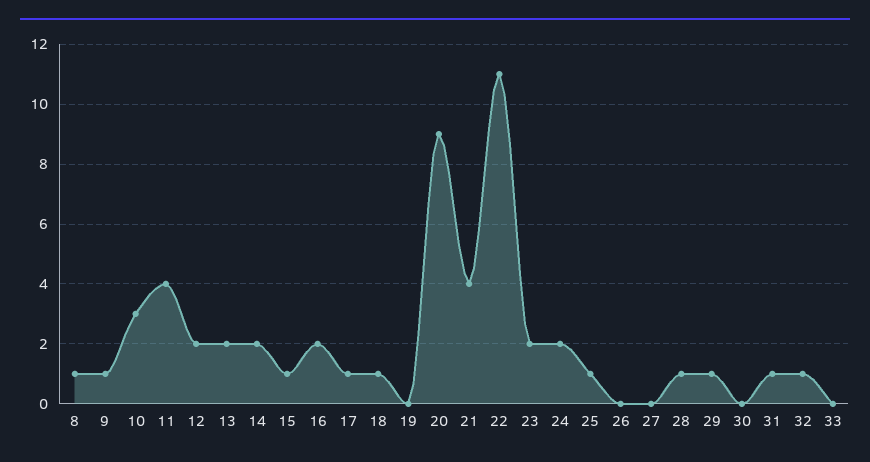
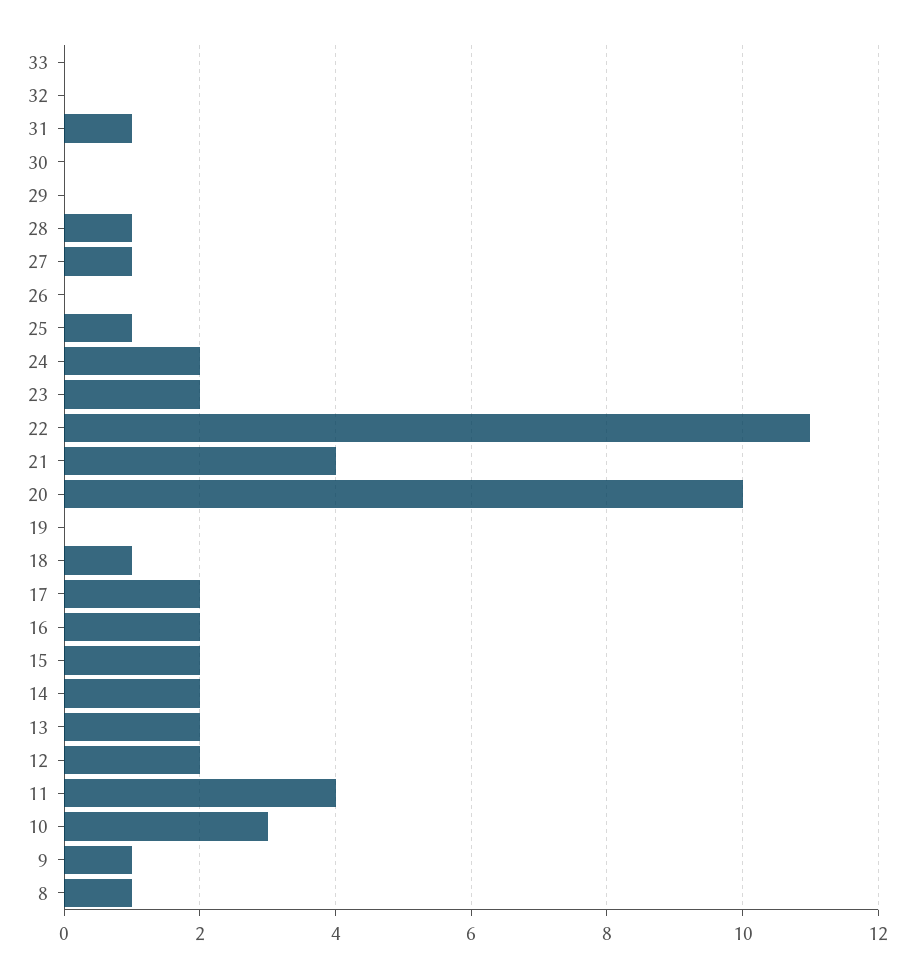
15: 1 -> 2
17: 1 -> 2
20: 9 -> 10
27: 0 -> 1
29: 1 -> 0
32: 1 -> 0

